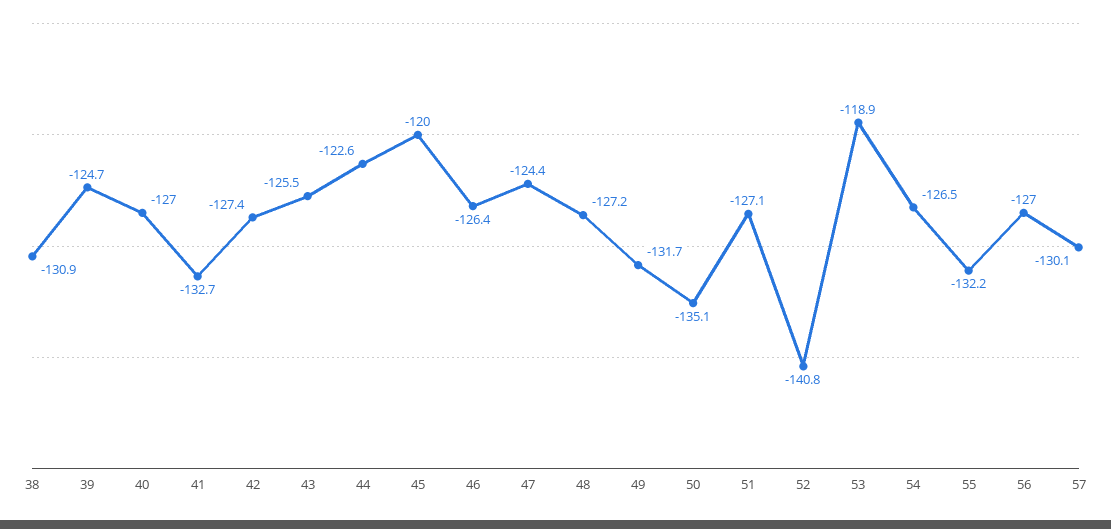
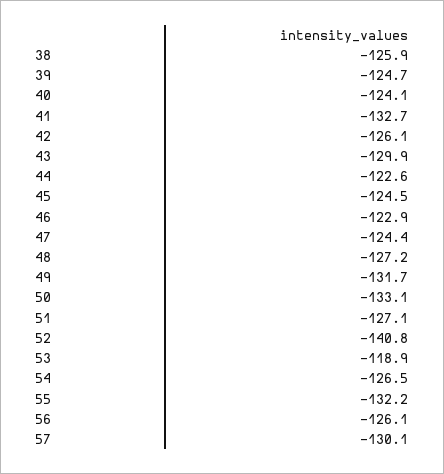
38: -130.9 -> -125.9
40: -127 -> -124.1
42: -127.4 -> -126.1
43: -125.5 -> -129.9
45: -120 -> -124.5
46: -126.4 -> -122.9
50: -135.1 -> -133.1
56: -127 -> -126.1

